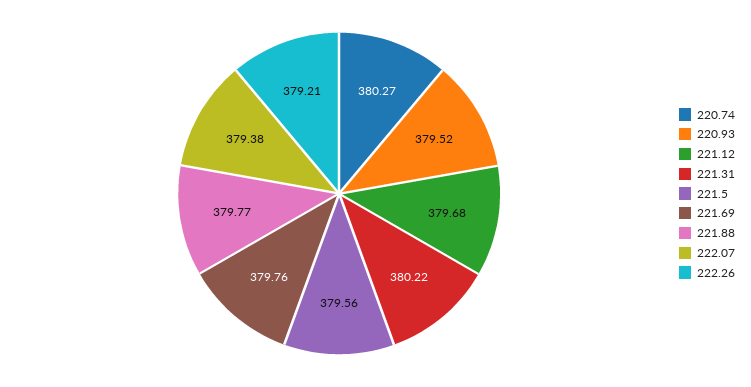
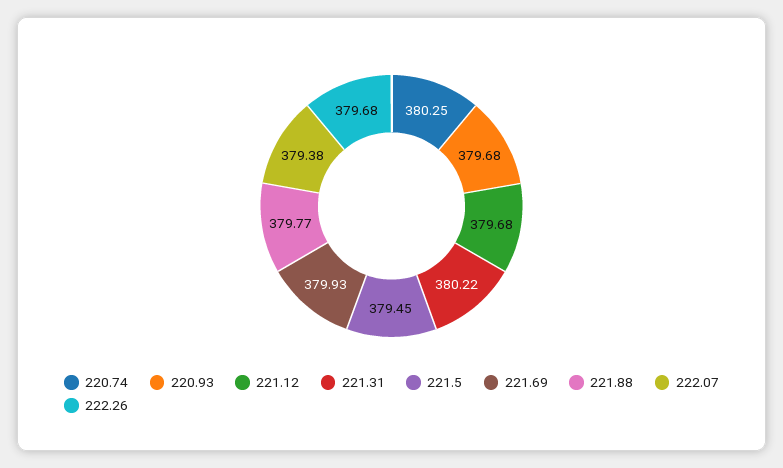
220.74: 380.27 -> 380.25
220.93: 379.52 -> 379.68
221.5: 379.56 -> 379.45
221.69: 379.76 -> 379.93
222.26: 379.21 -> 379.68

